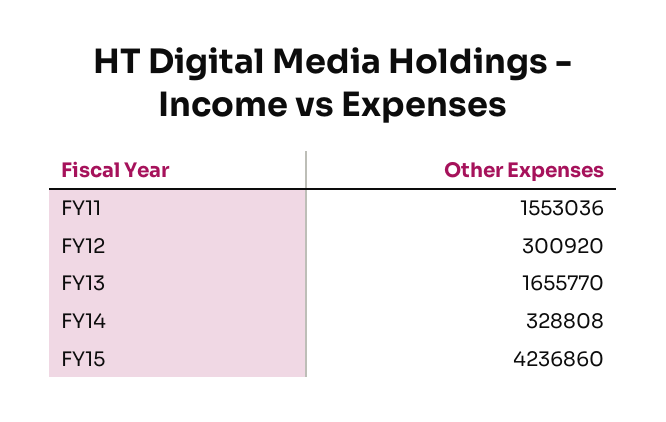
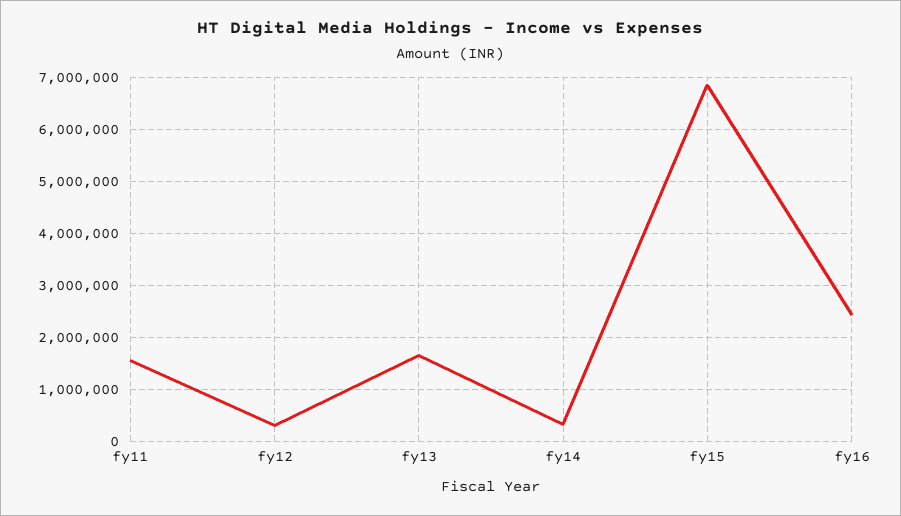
FY15: 4236860 -> 6800000
fy16: none -> 2400000

